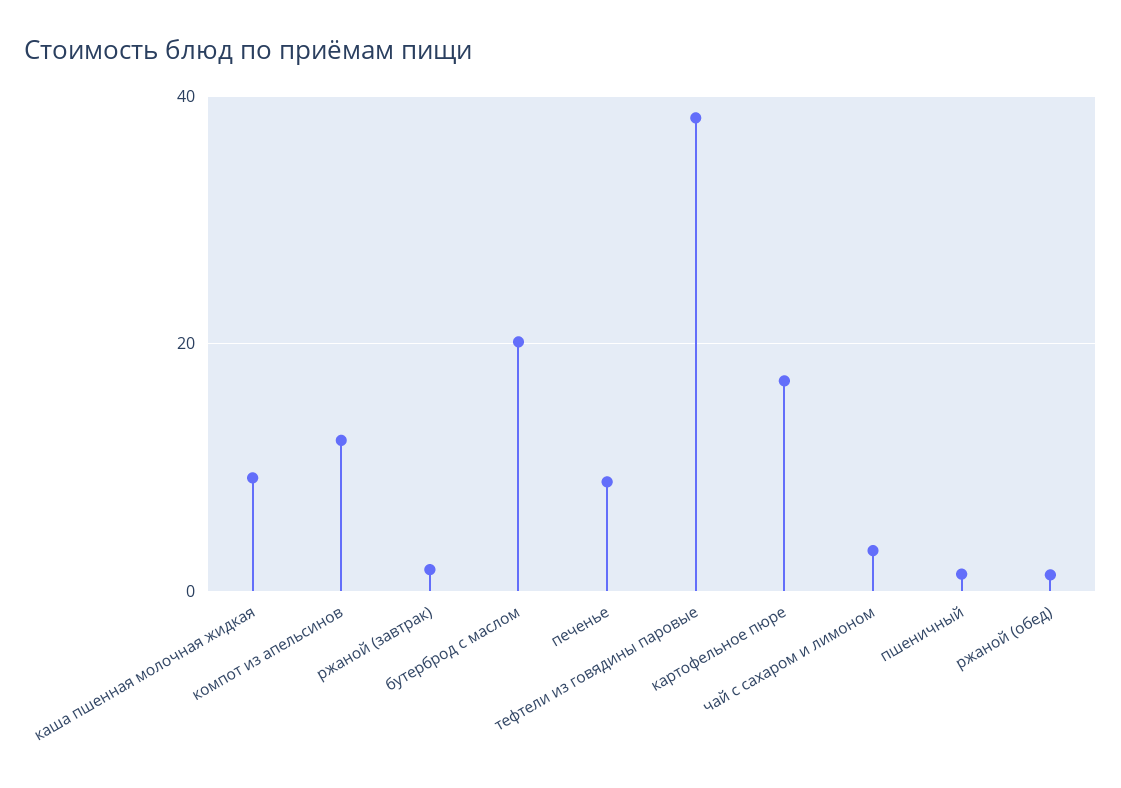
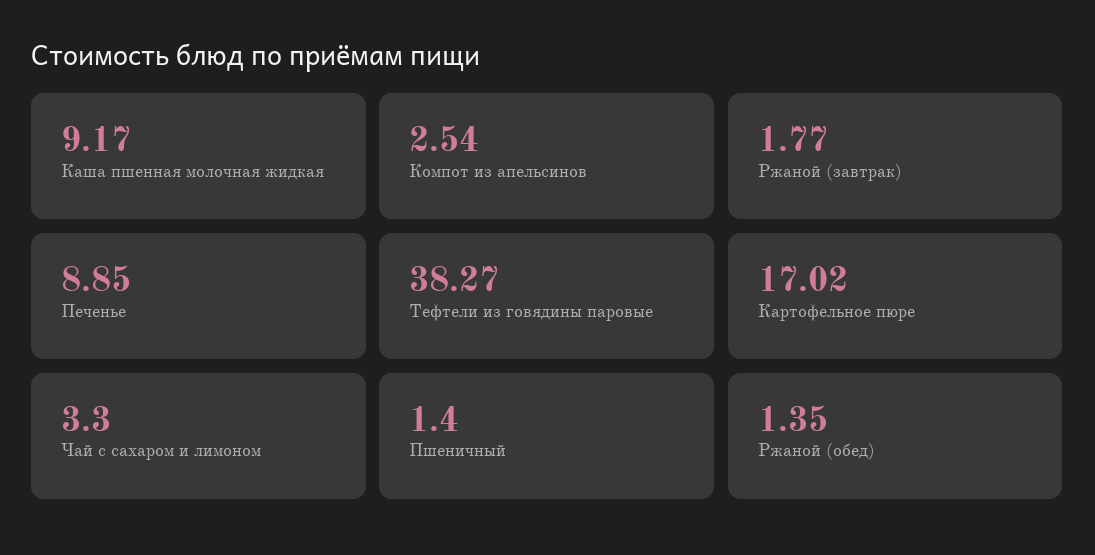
компот из апельсинов: 12 -> 2.54
бутерброд с маслом: 20 -> none

